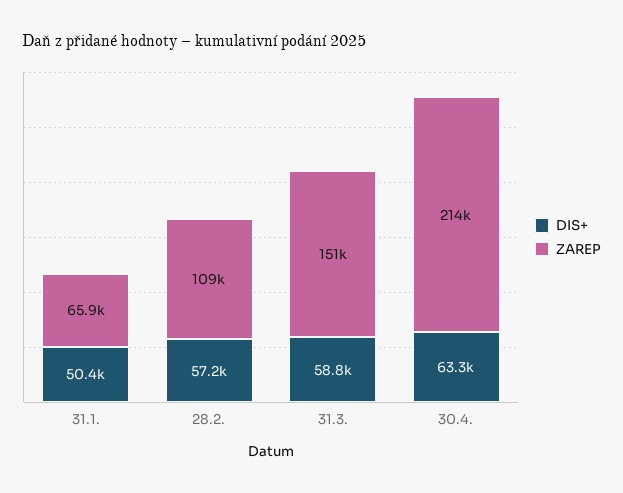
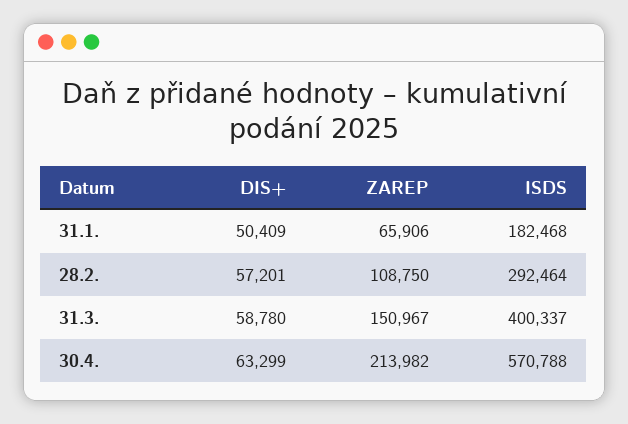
ISDS, 31.1.: none -> 182468
ISDS, 28.2.: none -> 292464
ISDS, 31.3.: none -> 400337
ISDS, 30.4.: none -> 570788

